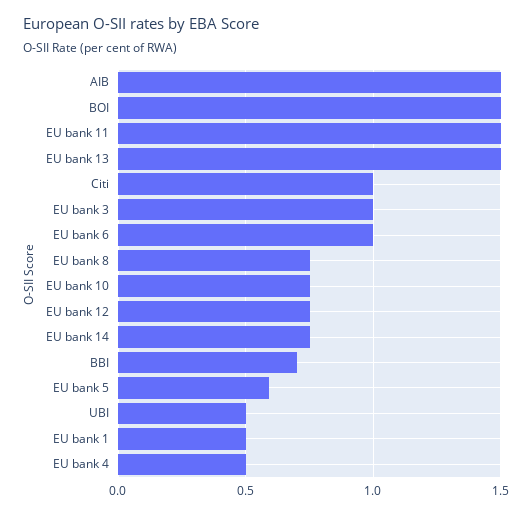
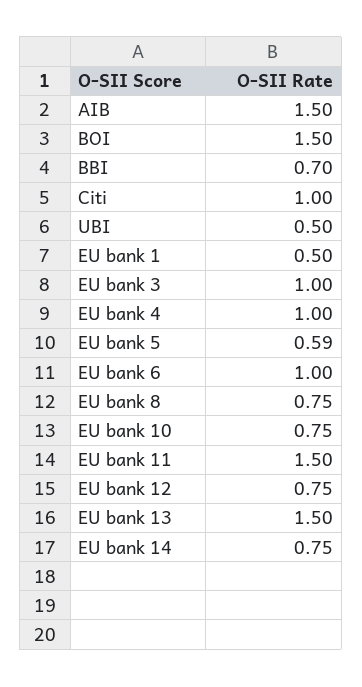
EU bank 4: 0.5 -> 1

